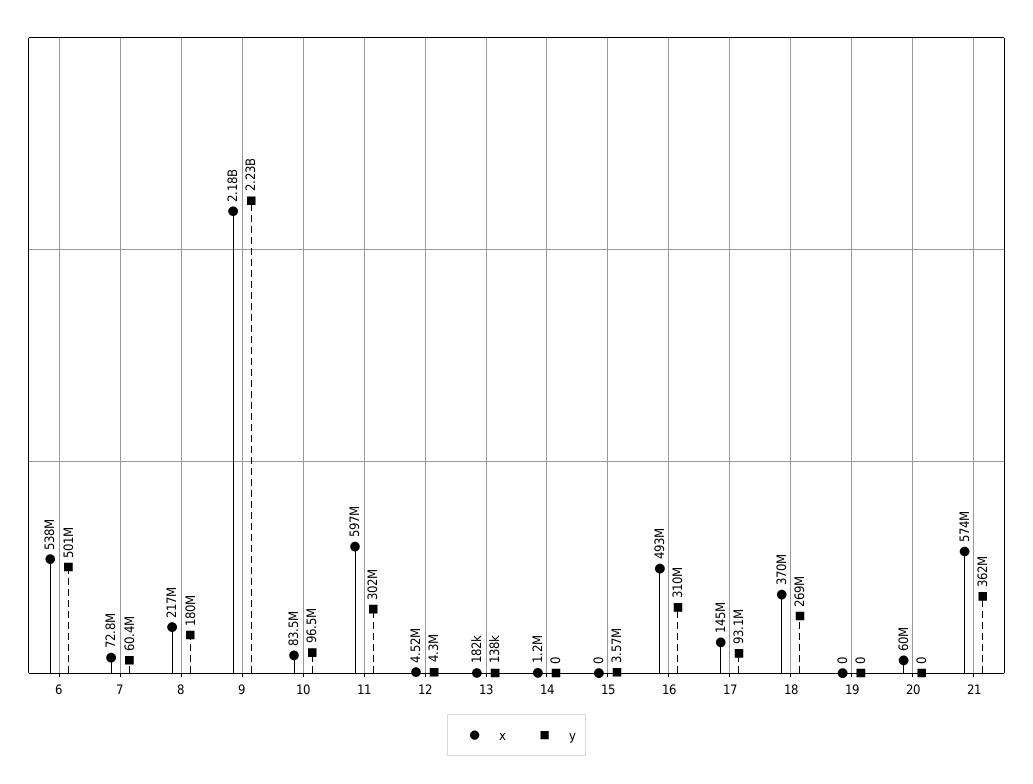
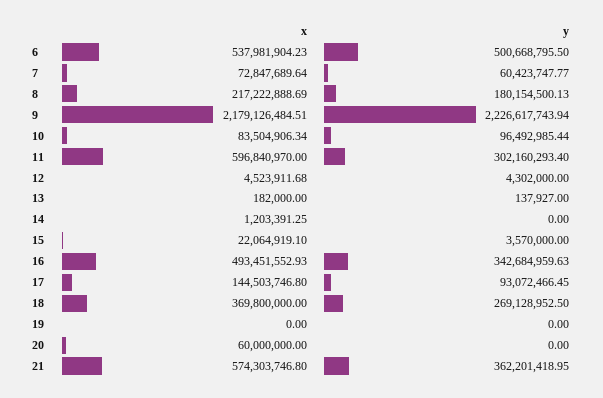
x, 15: 0 -> 22064919.1
y, 16: 310000000 -> 342684959.63

